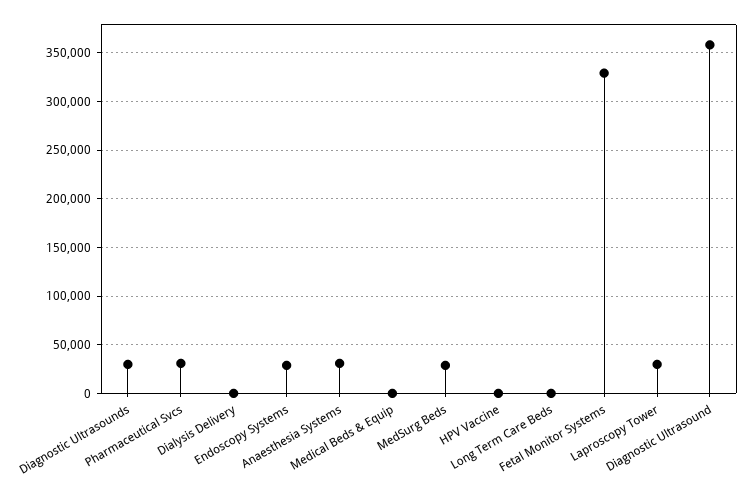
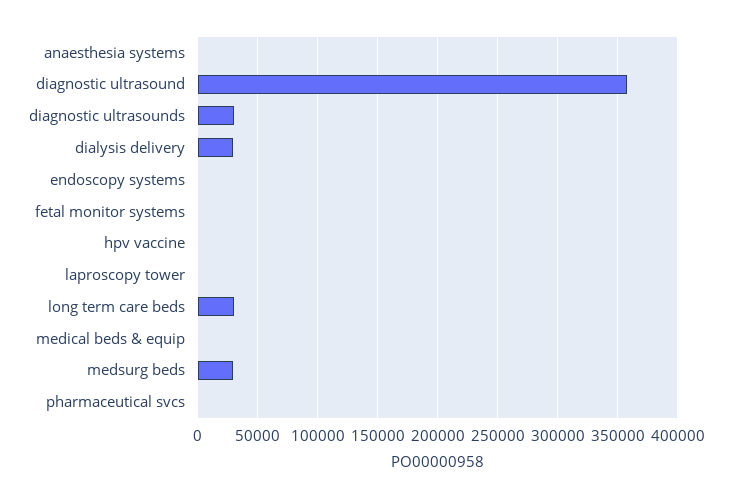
Pharmaceutical Svcs: 30000 -> 0
Dialysis Delivery: 0 -> 30000
Endoscopy Systems: 30000 -> 0
Anaesthesia Systems: 30000 -> 0
Long Term Care Beds: 0 -> 30000
Fetal Monitor Systems: 330000 -> 0
Laproscopy Tower: 30000 -> 0

